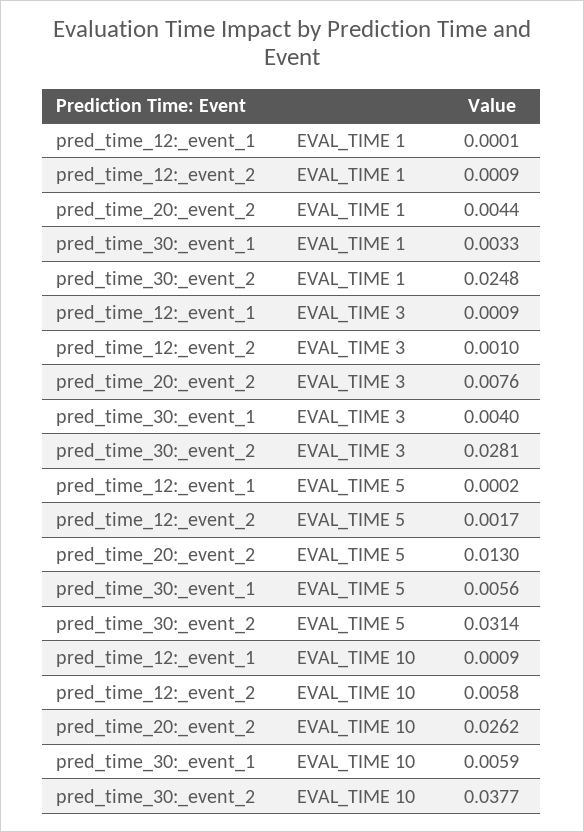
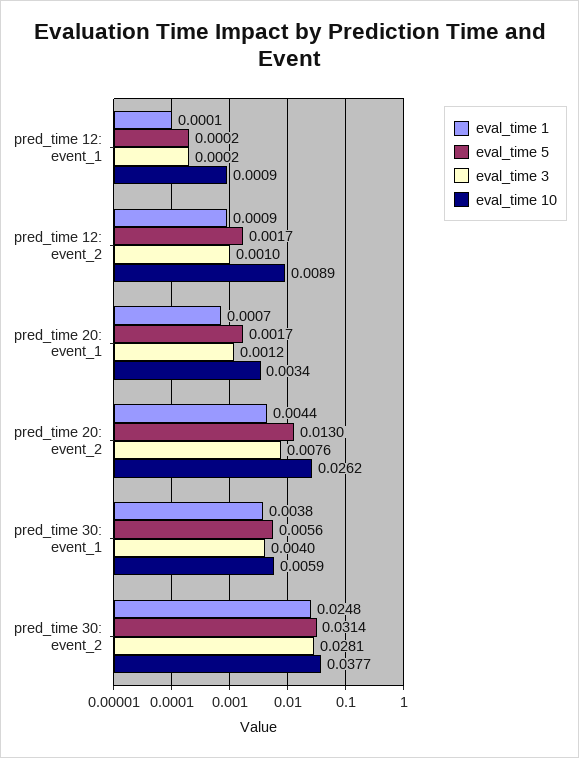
EVAL_TIME 1, pred_time_30:_event_1: 0.0033 -> 0.0038
EVAL_TIME 3, pred_time_12:_event_1: 0.0009 -> 0.0002
EVAL_TIME 10, pred_time_12:_event_2: 0.0058 -> 0.0089
EVAL_TIME 1, pred_time 20: event_1: none -> 0.0007
EVAL_TIME 5, pred_time 20: event_1: none -> 0.0017
EVAL_TIME 3, pred_time 20: event_1: none -> 0.0012
EVAL_TIME 10, pred_time 20: event_1: none -> 0.0034

